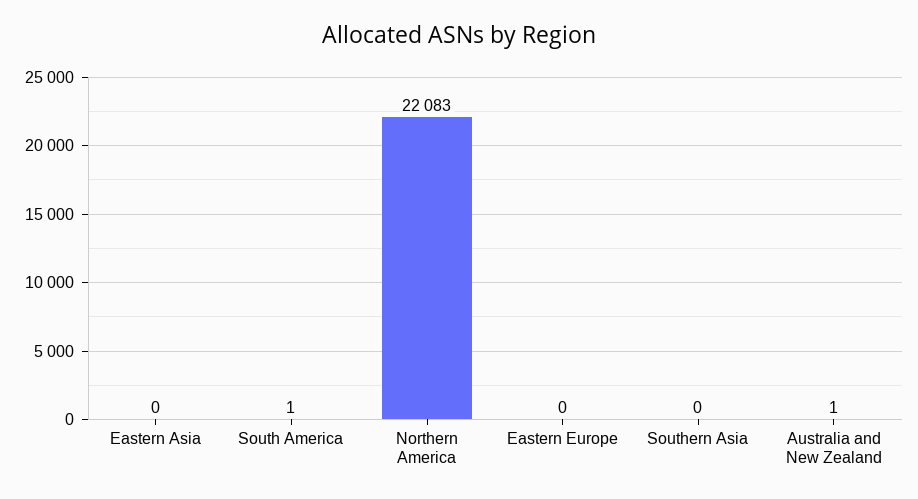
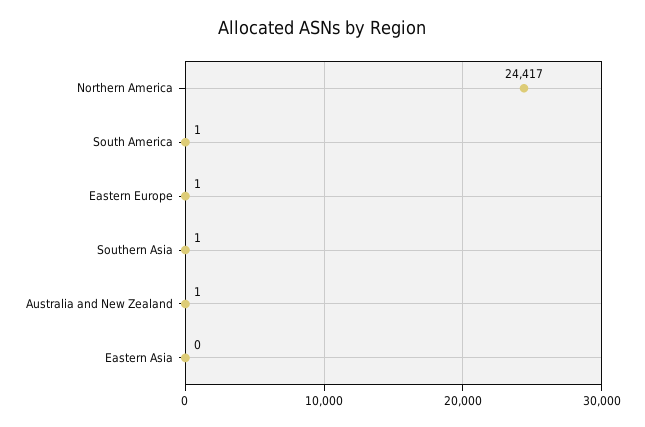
Northern America: 22083 -> 24417
Eastern Europe: 0 -> 1
Southern Asia: 0 -> 1

